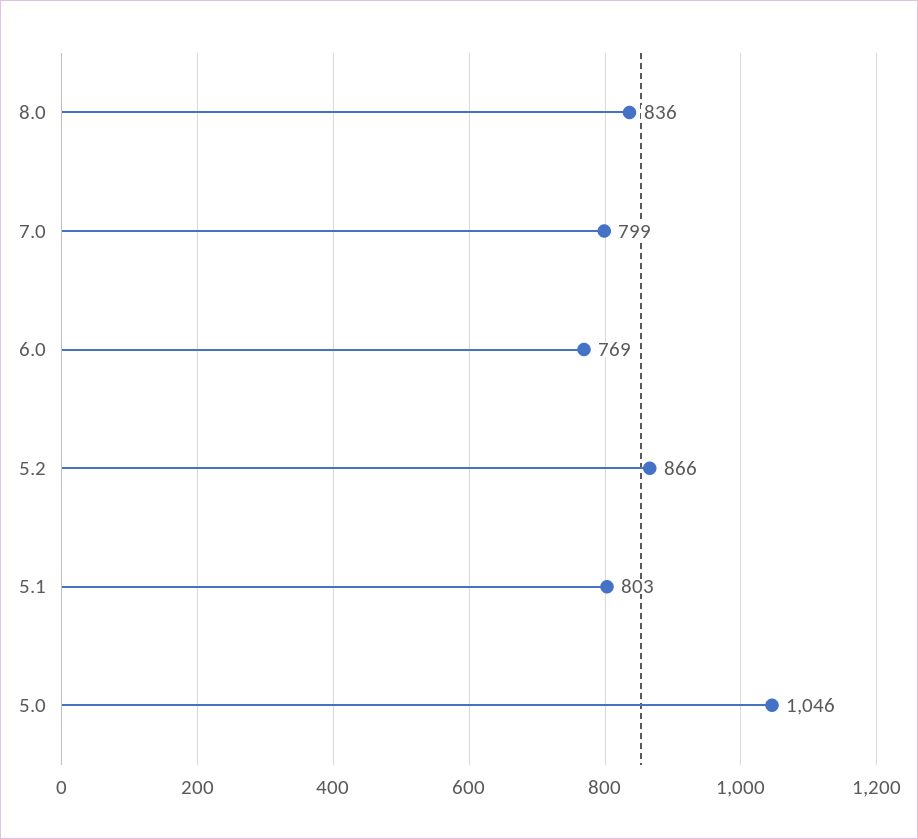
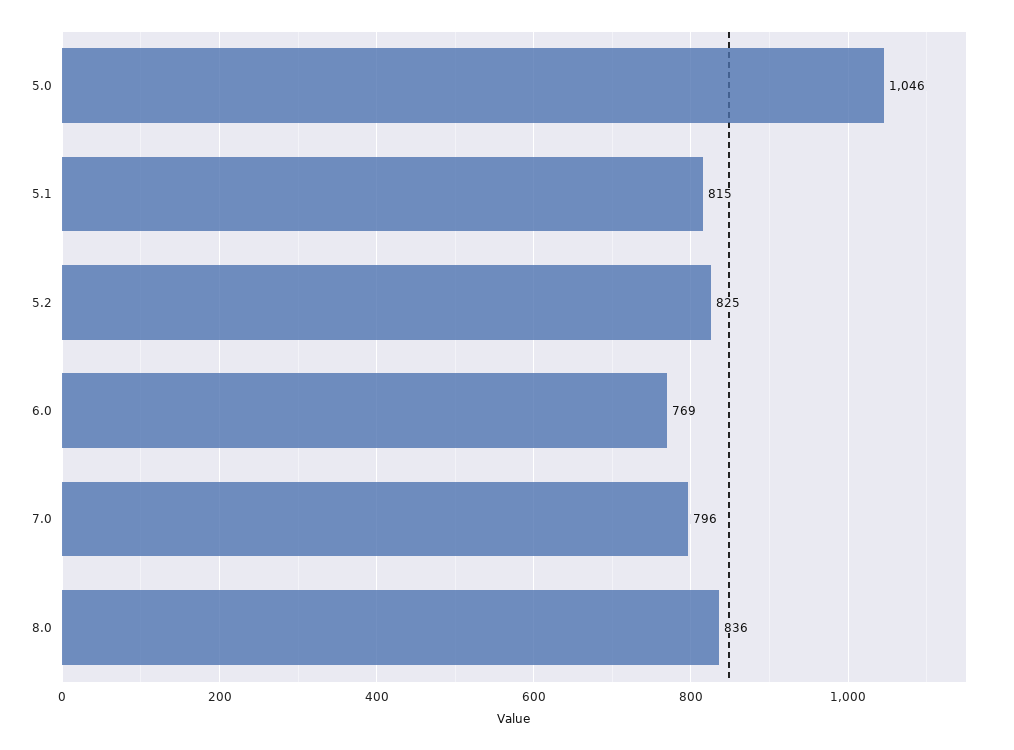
7.0: 799 -> 796
5.2: 866 -> 825
5.1: 803 -> 815

